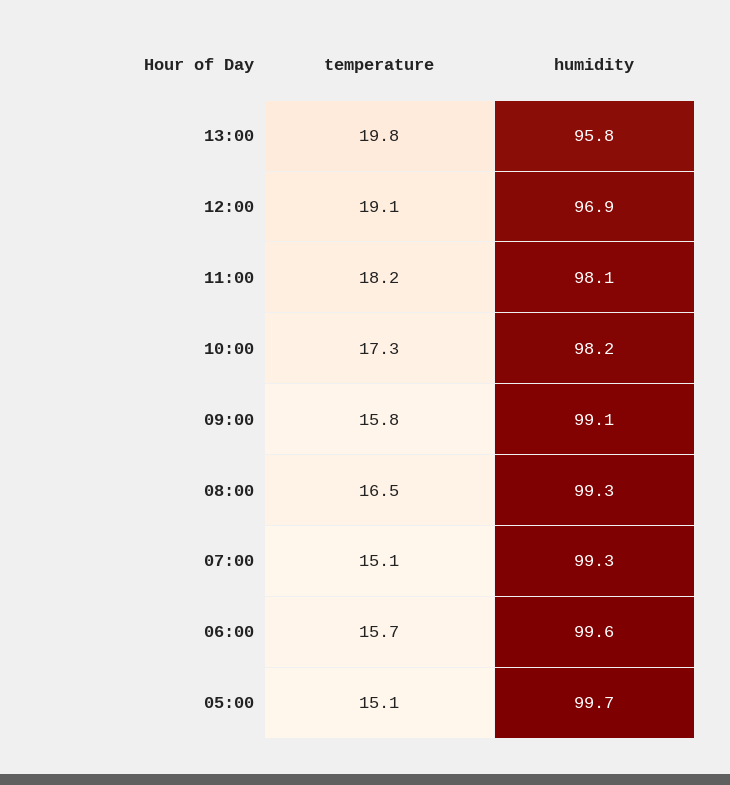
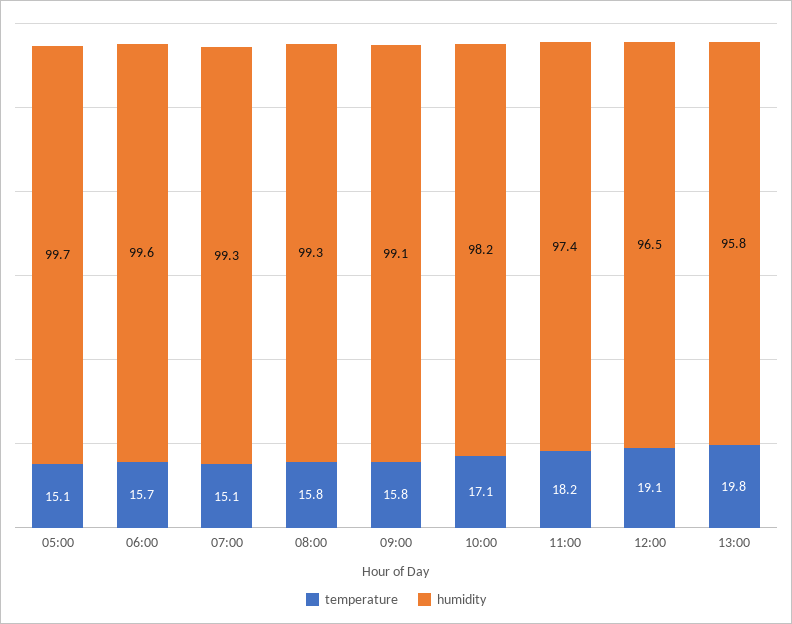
humidity, 12:00: 96.9 -> 96.5
humidity, 11:00: 98.1 -> 97.4
temperature, 10:00: 17.3 -> 17.1
temperature, 08:00: 16.5 -> 15.8

